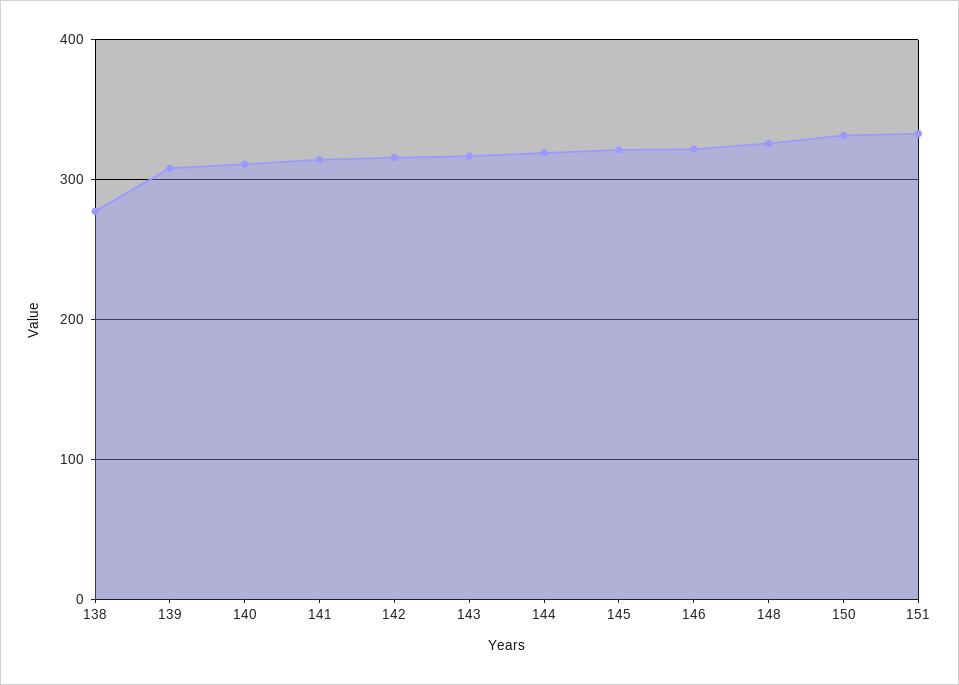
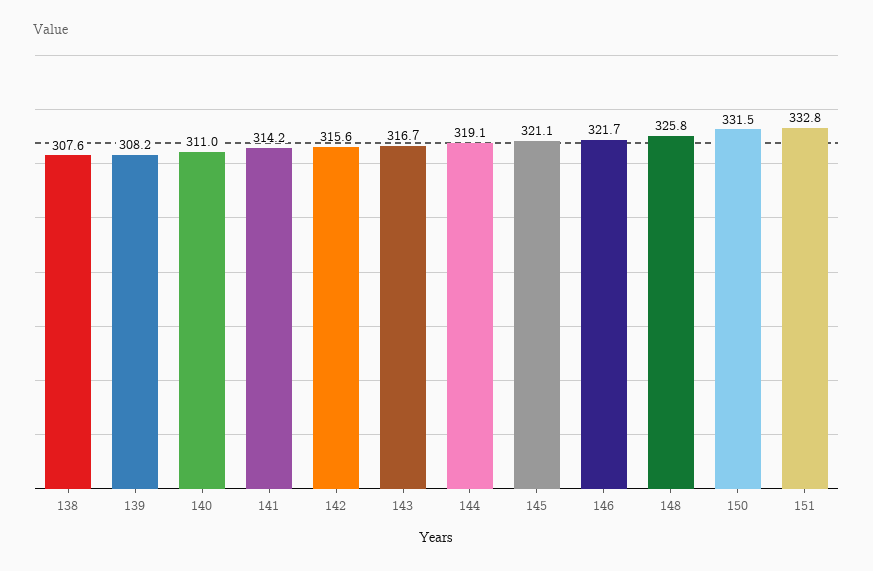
138: 280 -> 307.6

